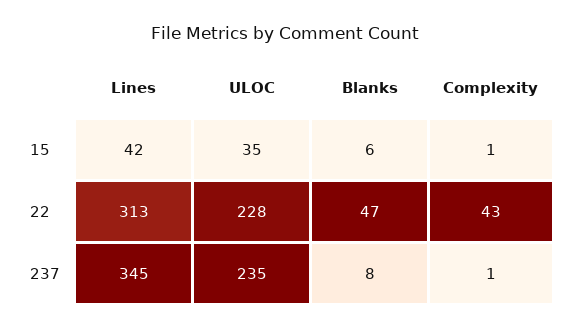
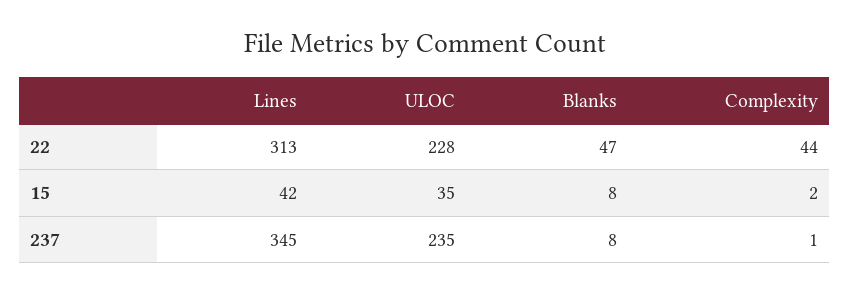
Blanks, 15: 6 -> 8
Complexity, 15: 1 -> 2
Complexity, 22: 43 -> 44

